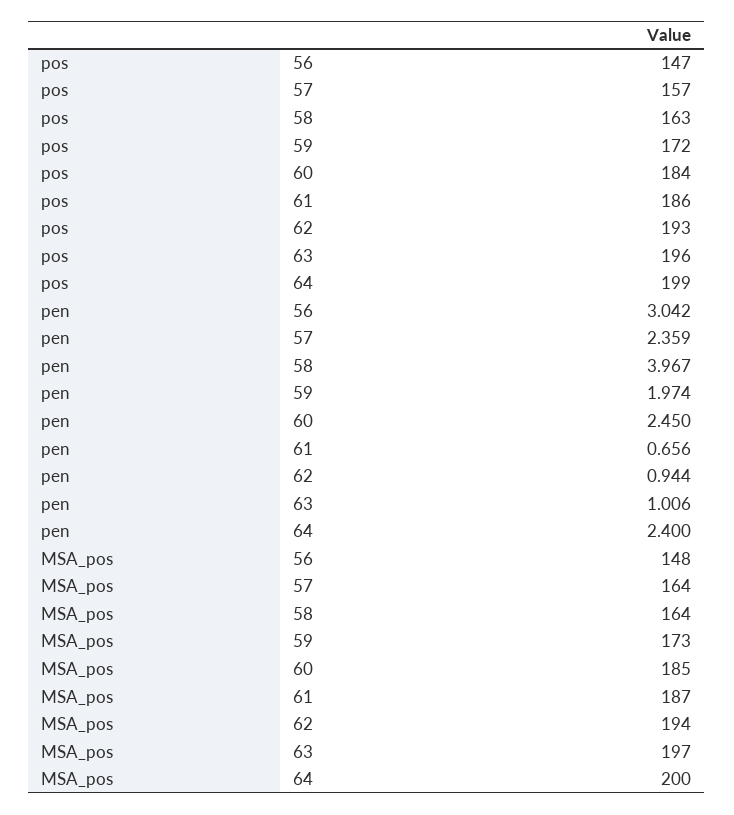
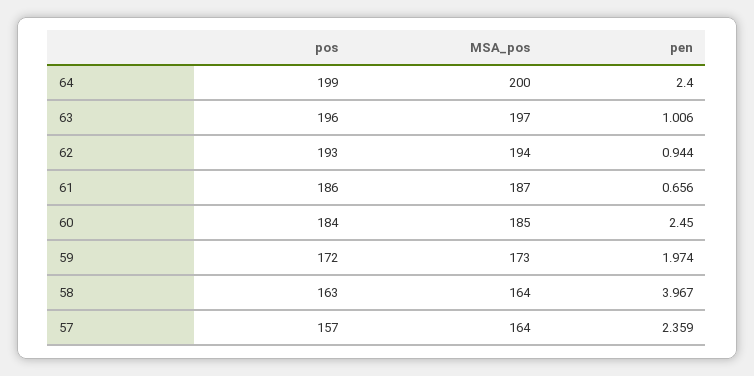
pos, 56: 147 -> none
pen, 56: 3.042 -> none
MSA_pos, 56: 148 -> none

